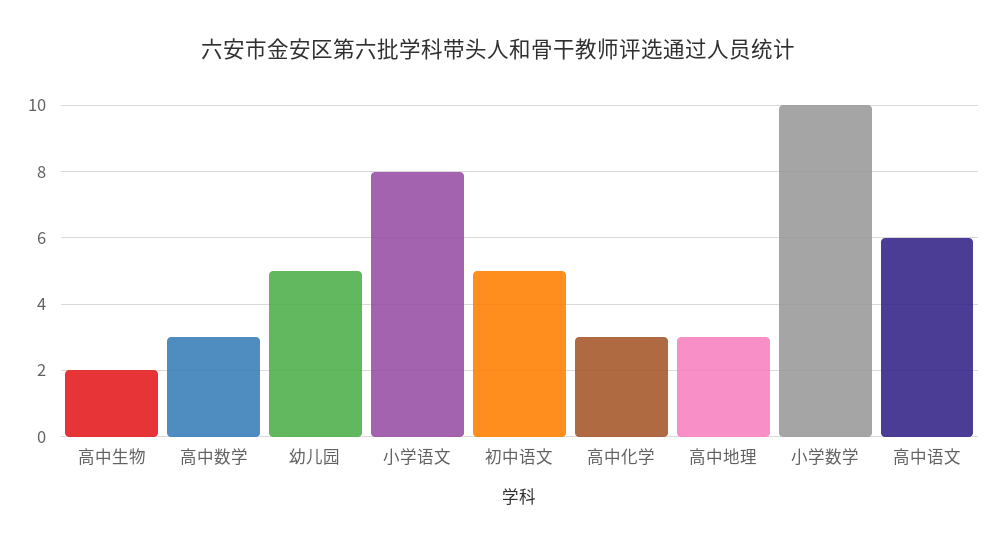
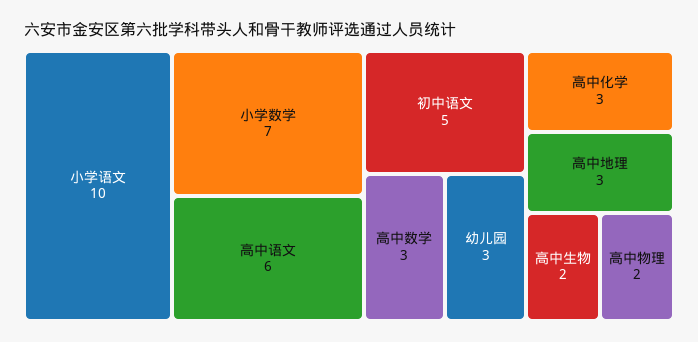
幼儿园: 5 -> 3
小学语文: 8 -> 10
小学数学: 10 -> 7
高中物理: none -> 2

